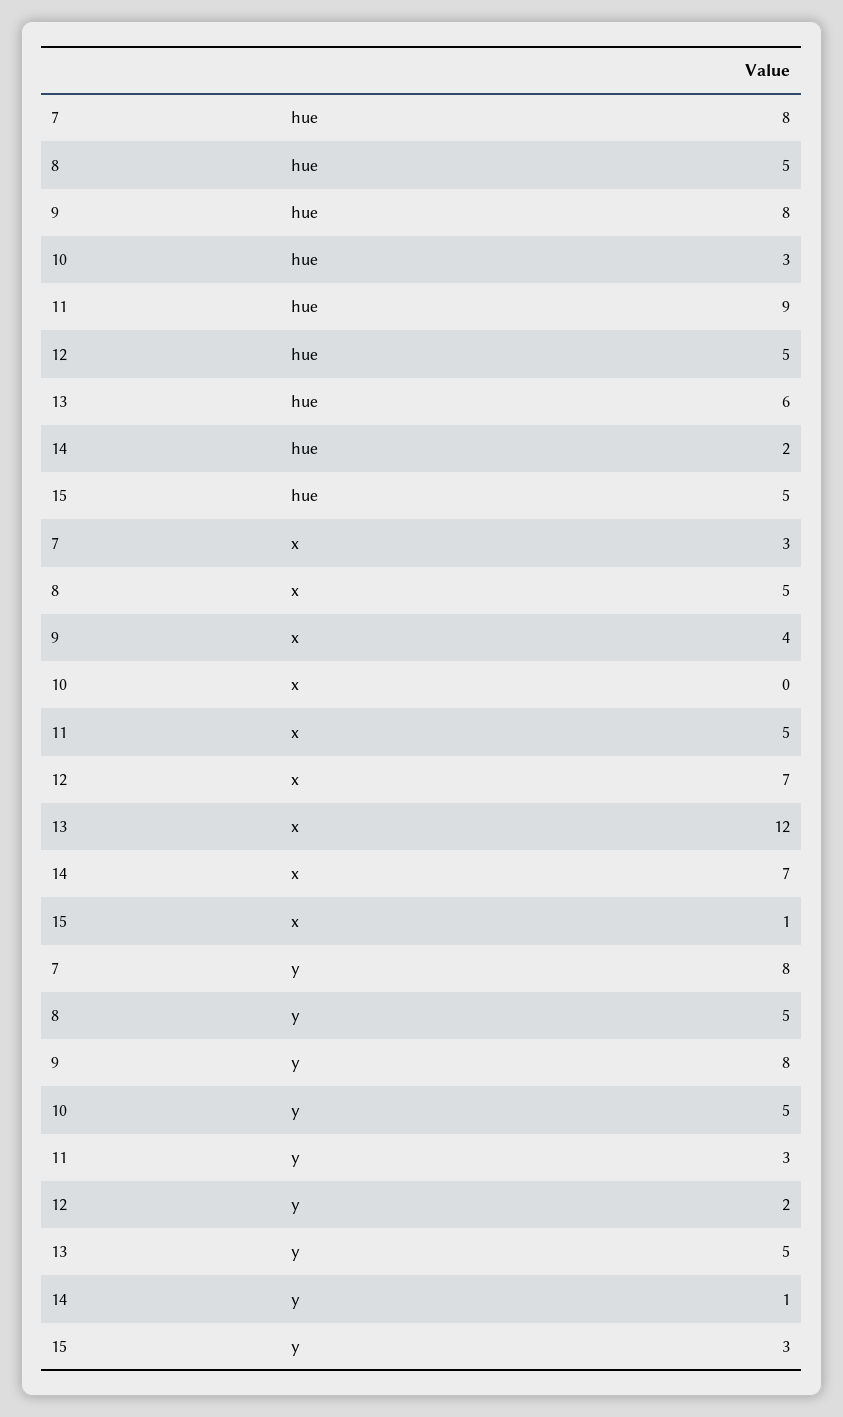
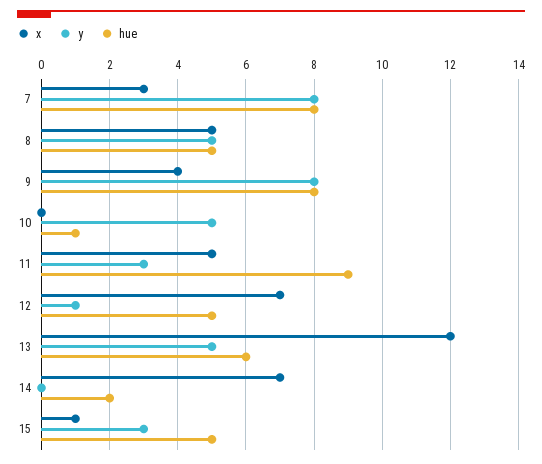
hue, 10: 3 -> 1
y, 12: 2 -> 1
y, 14: 1 -> 0

